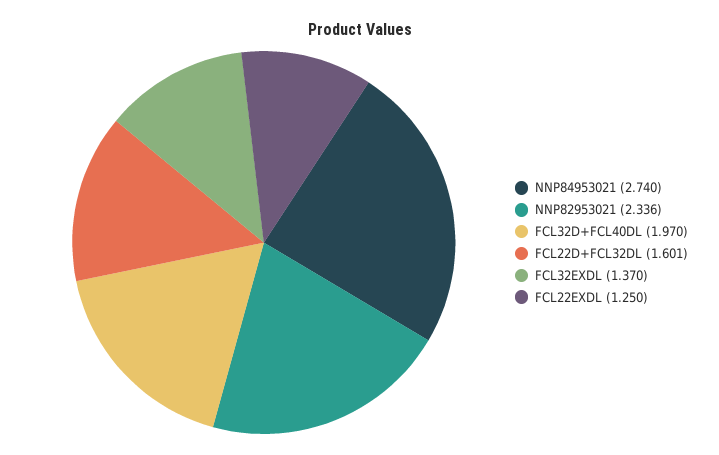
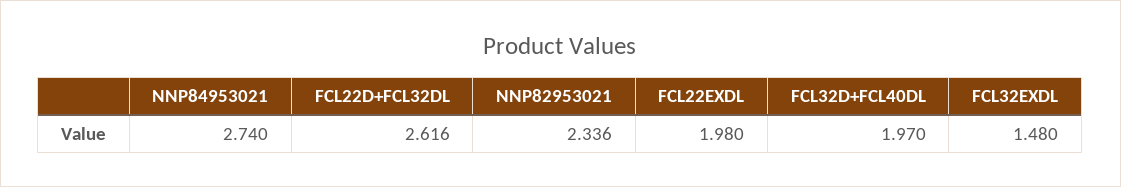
FCL22D+FCL32DL: 1.601 -> 2.616
FCL32EXDL: 1.37 -> 1.48
FCL22EXDL: 1.25 -> 1.98

